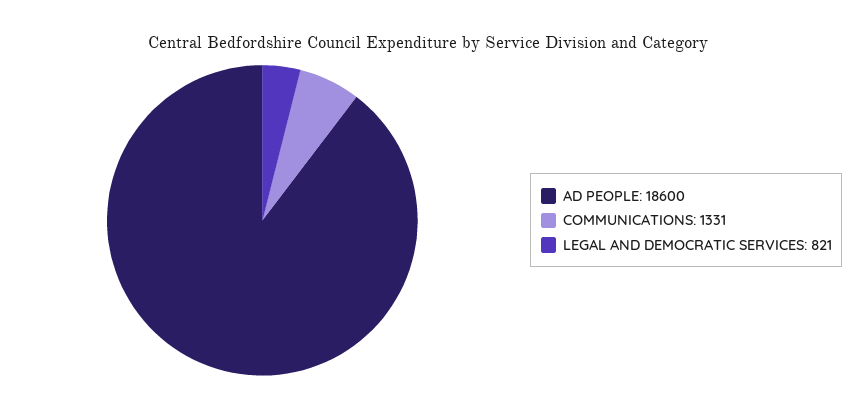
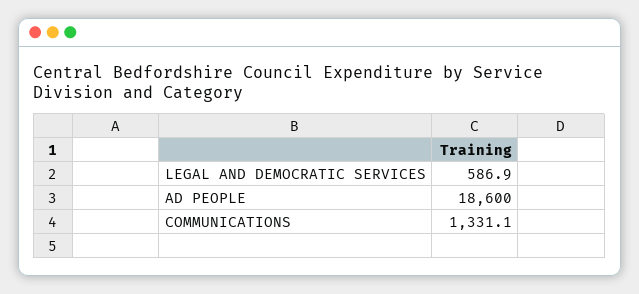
LEGAL AND DEMOCRATIC SERVICES: 821 -> 586.9

